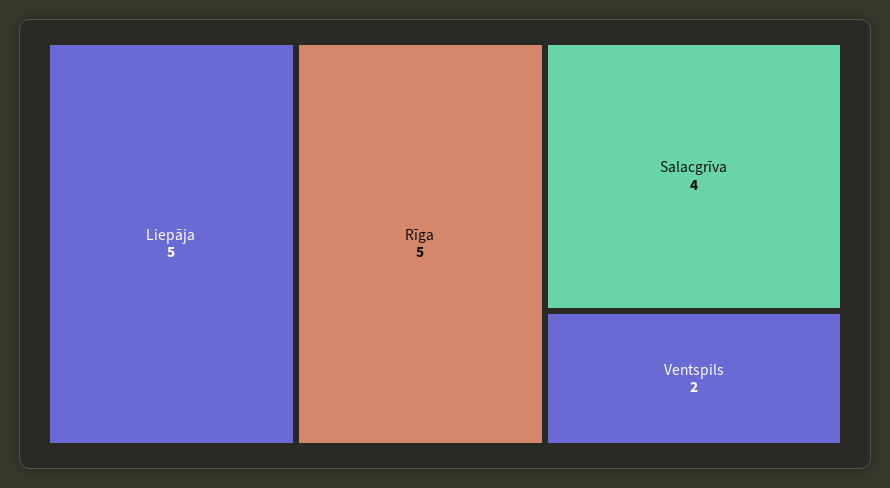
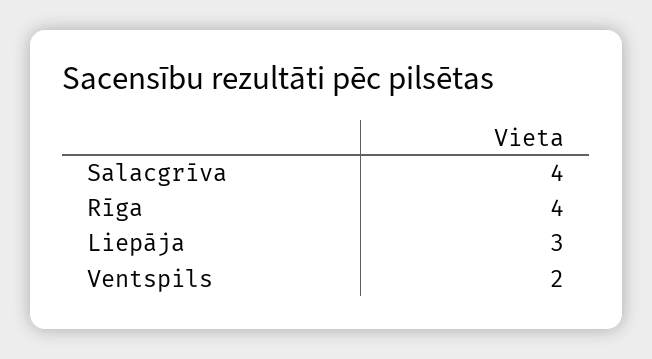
Liepāja: 5 -> 3
Rīga: 5 -> 4

